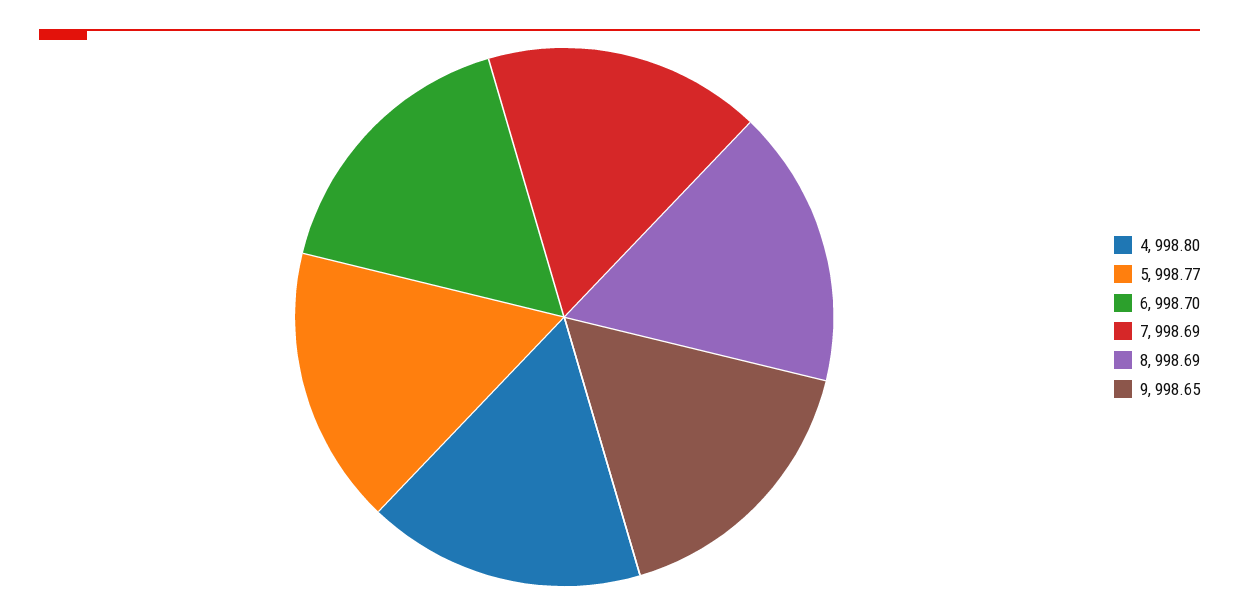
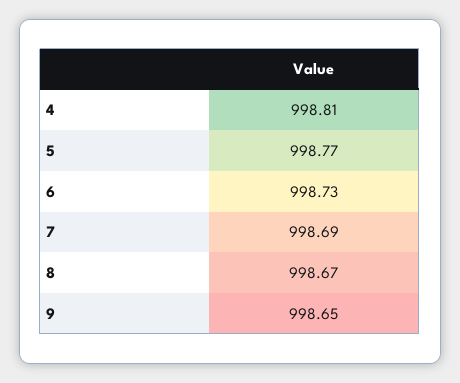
4: 998.8 -> 998.81
6: 998.7 -> 998.73
8: 998.69 -> 998.67

